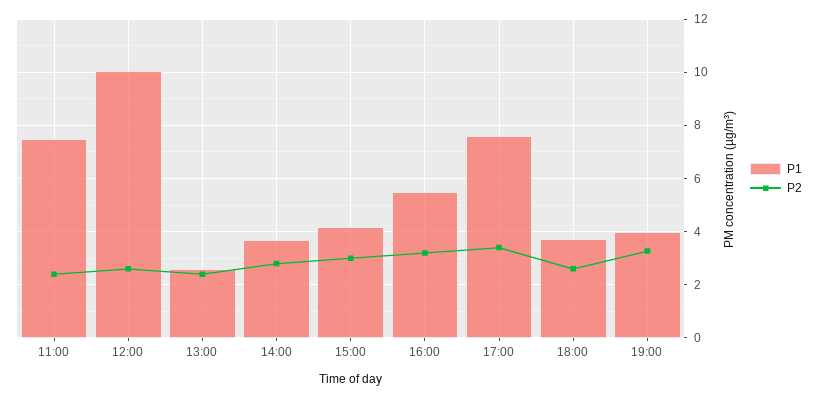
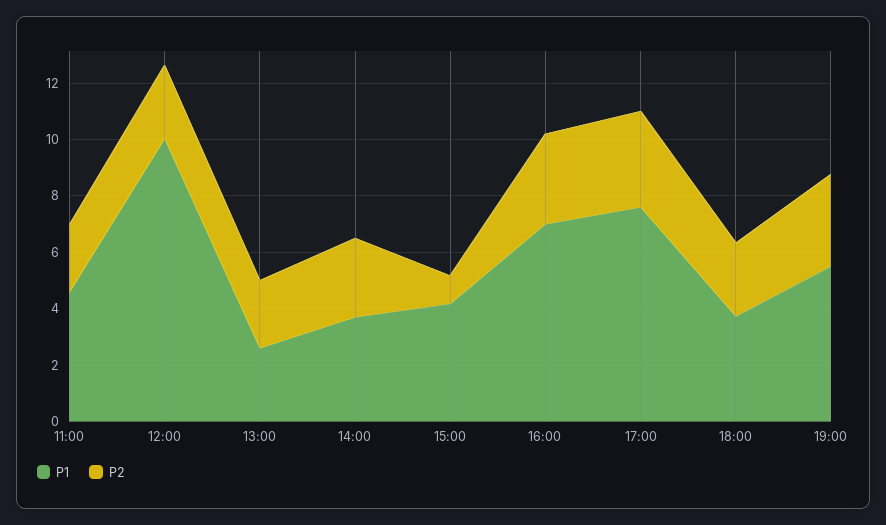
P1, 11:00: 7.5 -> 4.5
P2, 15:00: 3 -> 1
P1, 16:00: 5.5 -> 7
P1, 19:00: 4 -> 5.5

